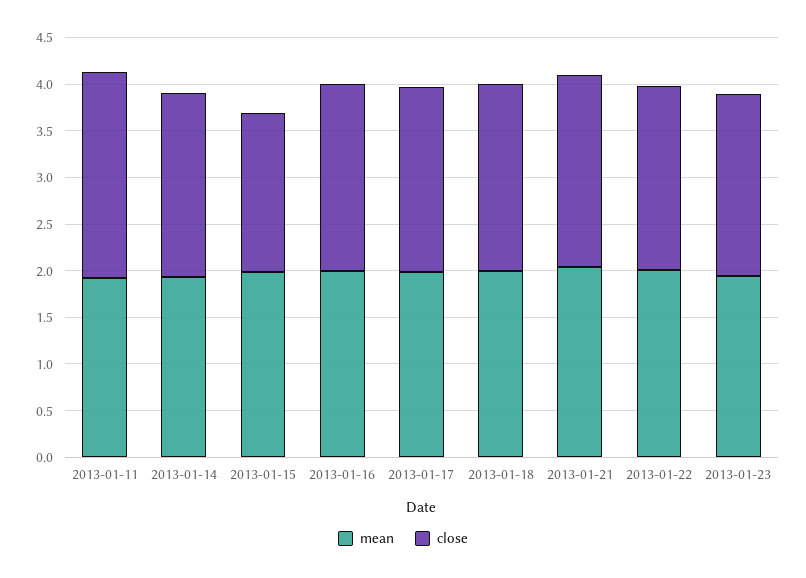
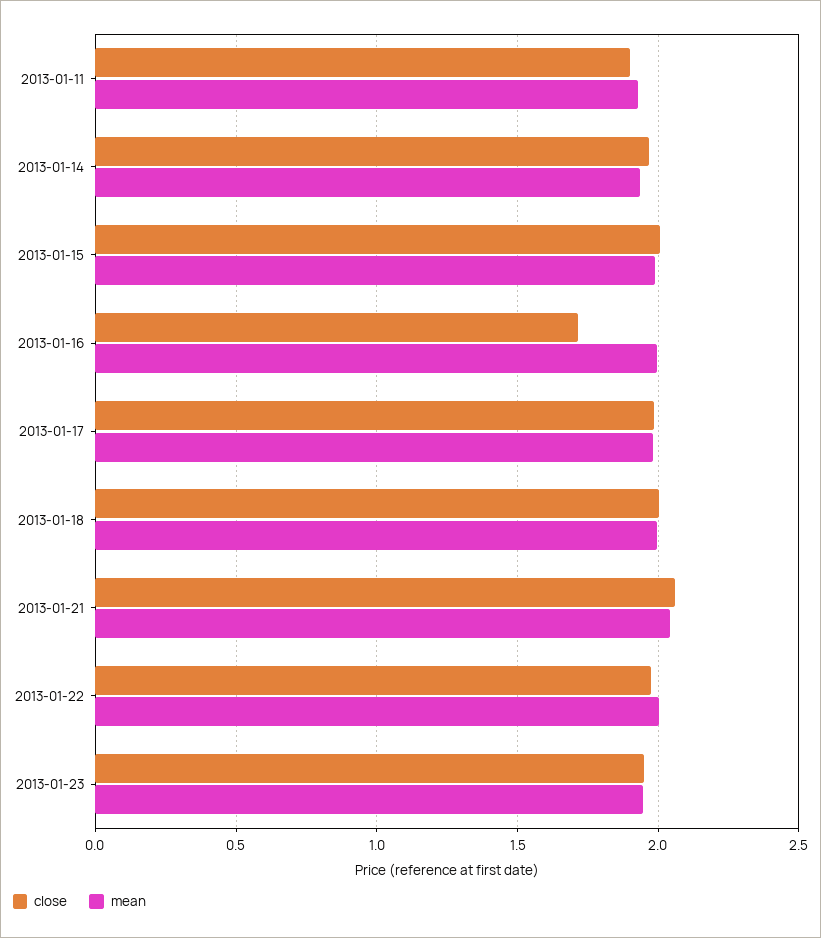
close, 2013-01-11: 2.2 -> 1.9
close, 2013-01-15: 1.7 -> 2
close, 2013-01-16: 2 -> 1.7

